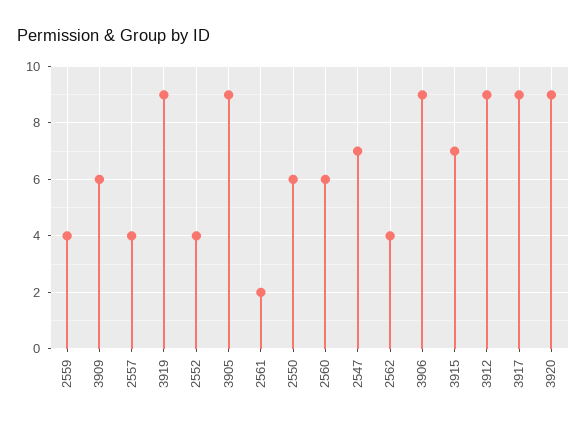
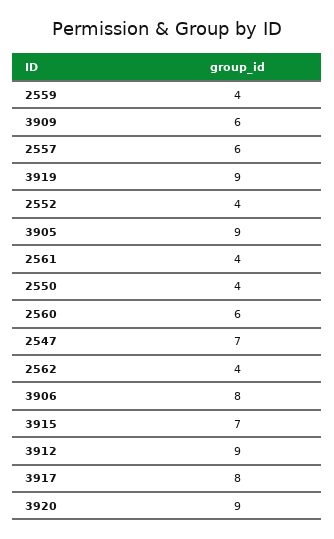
2557: 4 -> 6
2561: 2 -> 4
2550: 6 -> 4
3906: 9 -> 8
3917: 9 -> 8

